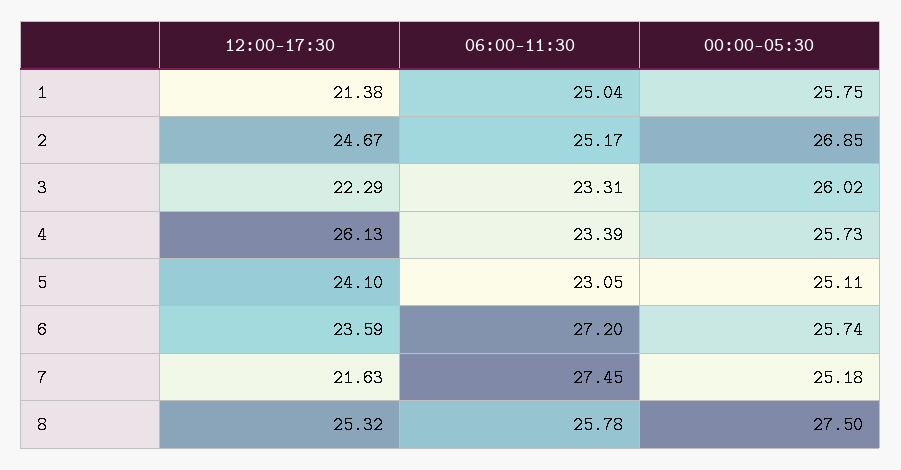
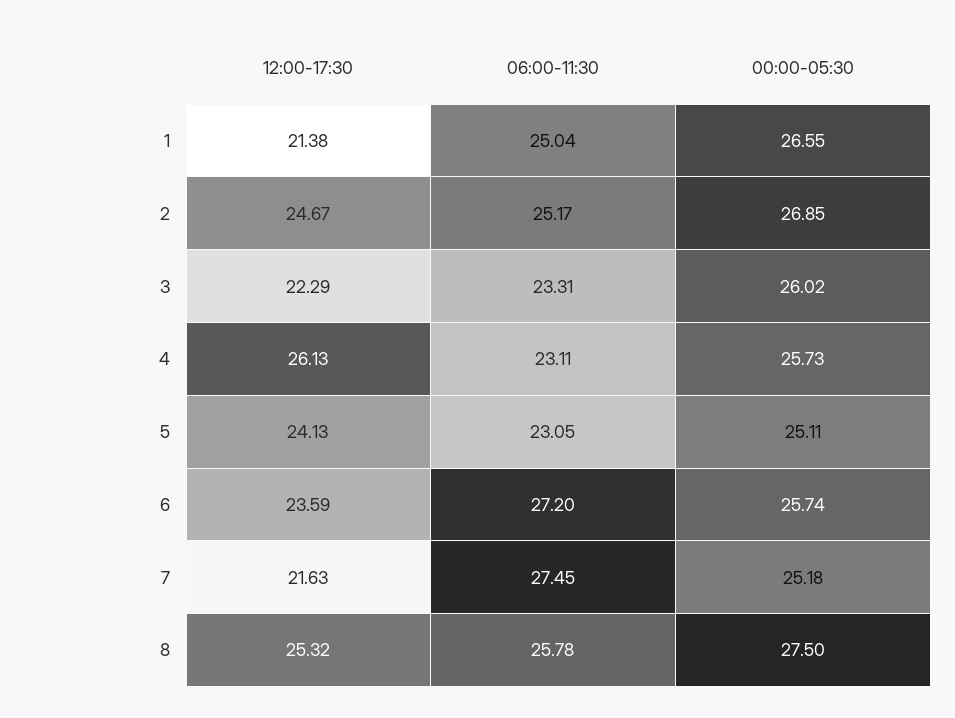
00:00-05:30, 1: 25.75 -> 26.55
06:00-11:30, 4: 23.39 -> 23.11
12:00-17:30, 5: 24.1 -> 24.13

